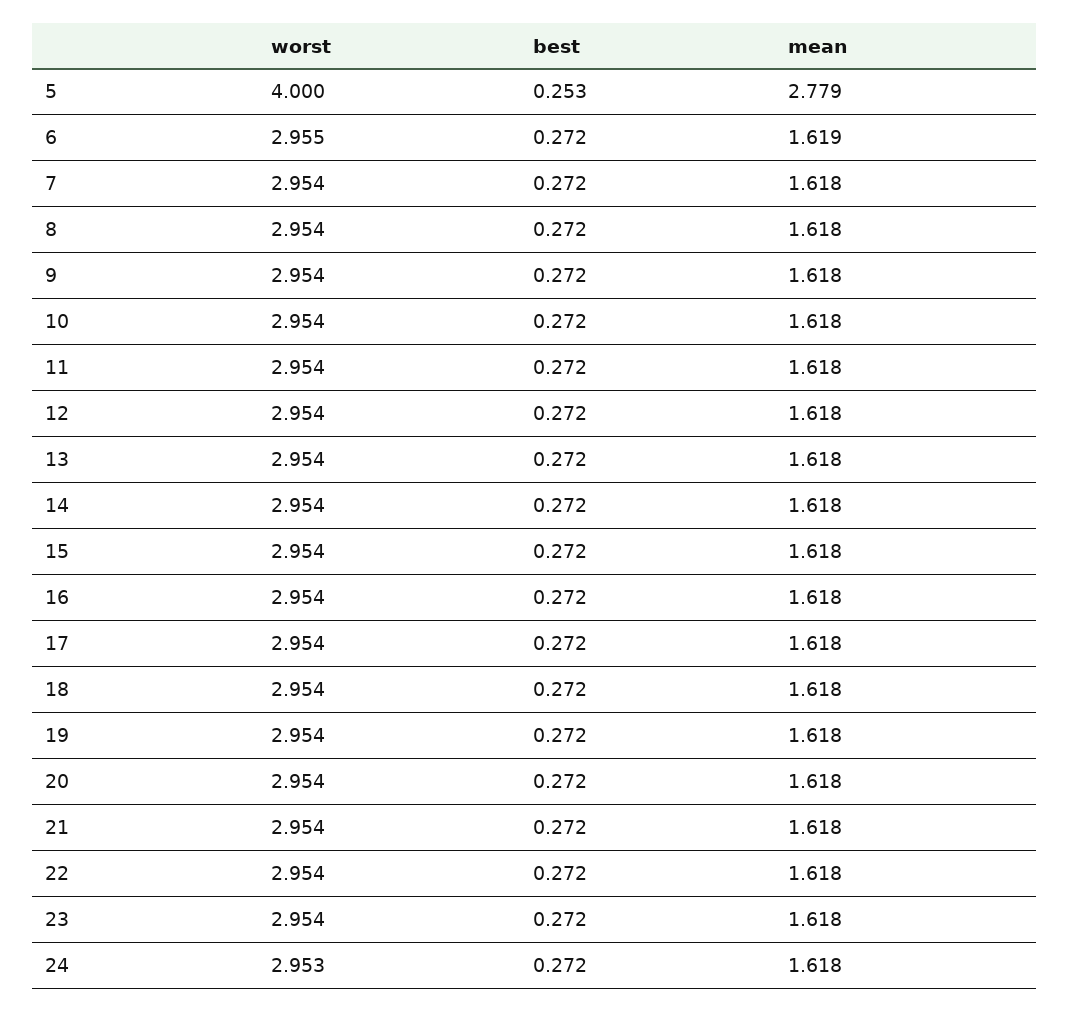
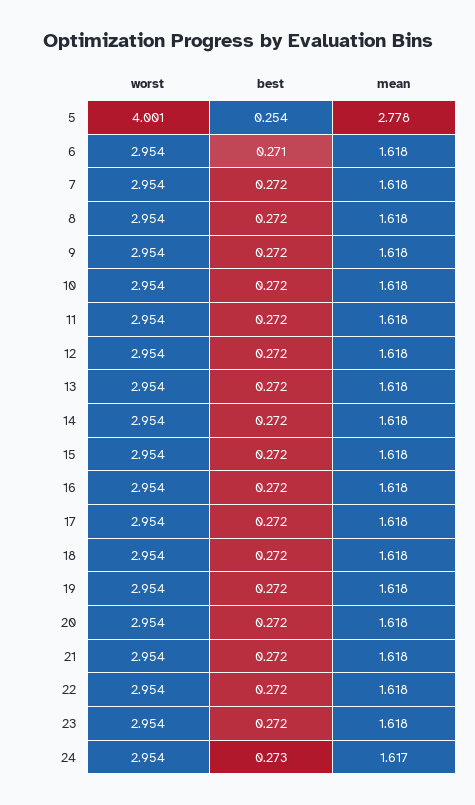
worst, 5: 4 -> 4.001
best, 5: 0.253 -> 0.254
mean, 5: 2.779 -> 2.778
worst, 6: 2.955 -> 2.954
best, 6: 0.272 -> 0.271
mean, 6: 1.619 -> 1.618
worst, 24: 2.953 -> 2.954
best, 24: 0.272 -> 0.273
mean, 24: 1.618 -> 1.617

